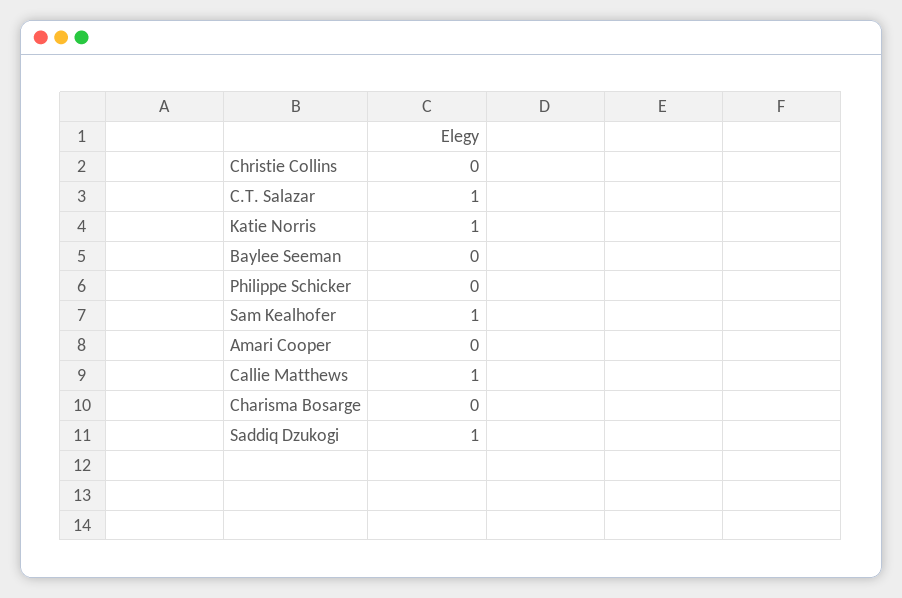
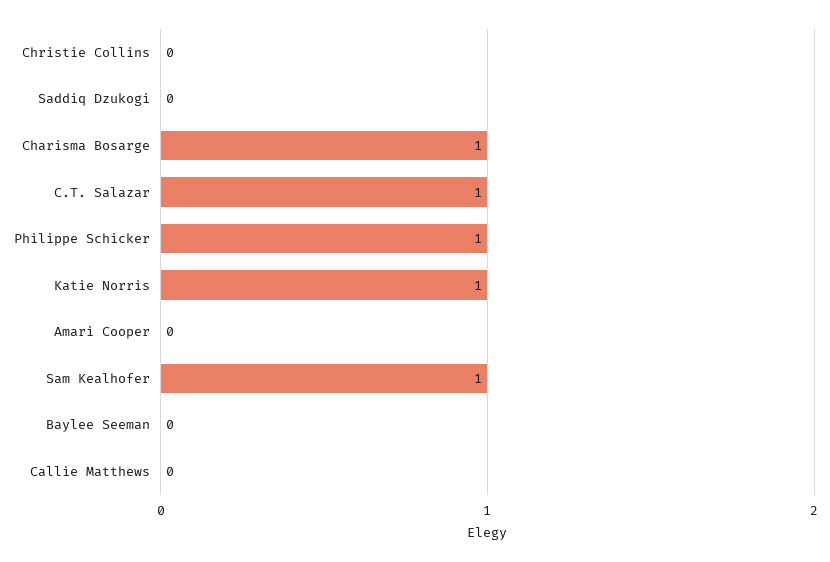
Philippe Schicker: 0 -> 1
Callie Matthews: 1 -> 0
Charisma Bosarge: 0 -> 1
Saddiq Dzukogi: 1 -> 0

